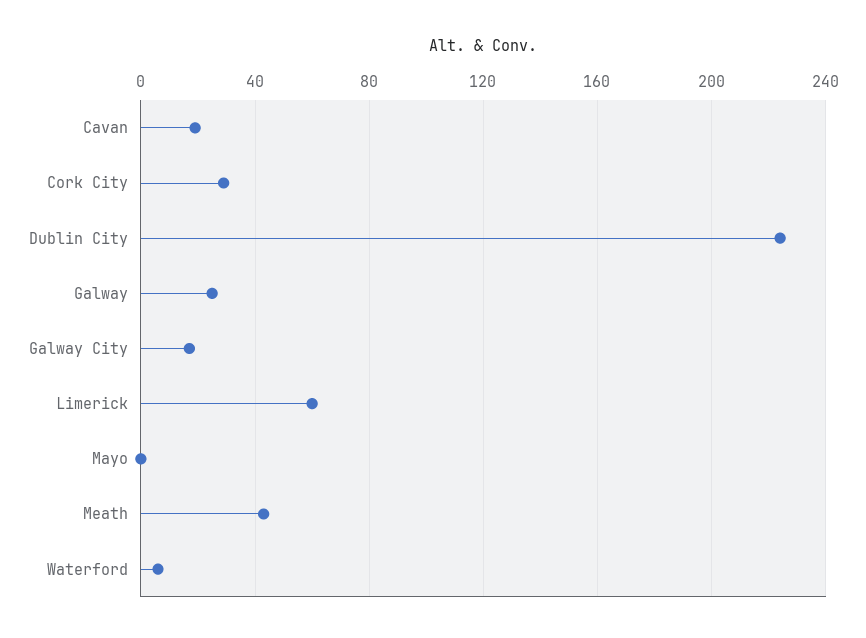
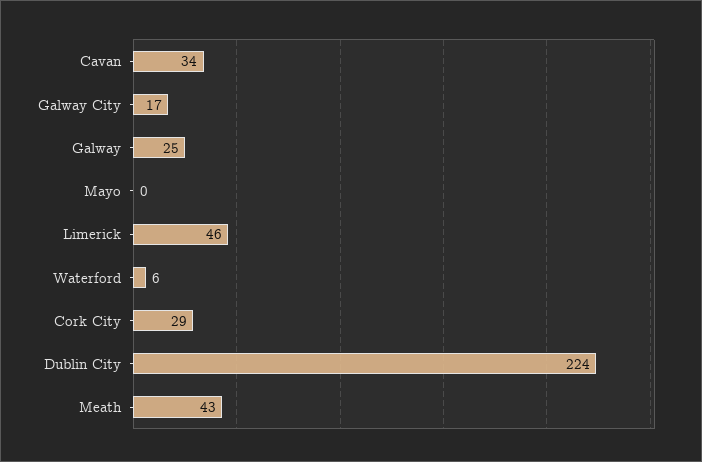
Cavan: 20 -> 34
Limerick: 60 -> 46

